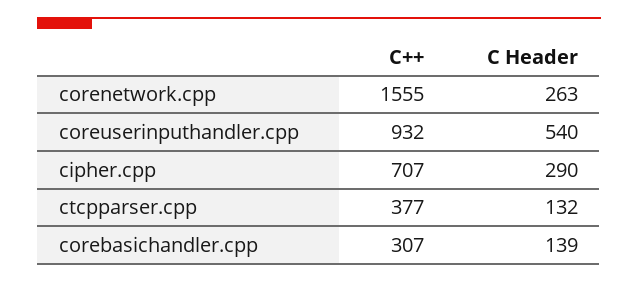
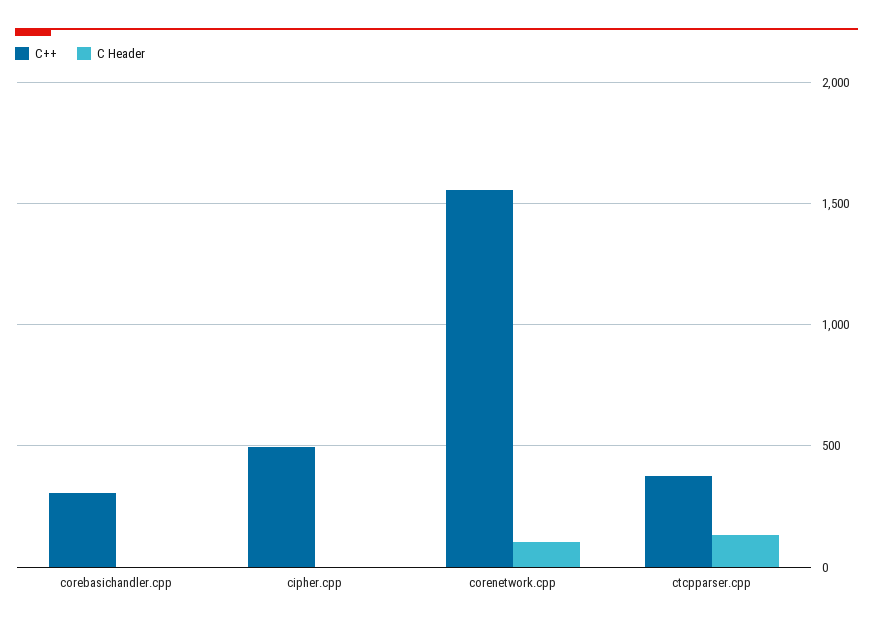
C Header, corenetwork.cpp: 263 -> 100
C++, coreuserinputhandler.cpp: 932 -> none
C Header, coreuserinputhandler.cpp: 540 -> none
C++, cipher.cpp: 707 -> 500
C Header, cipher.cpp: 290 -> 0
C Header, corebasichandler.cpp: 139 -> 0

